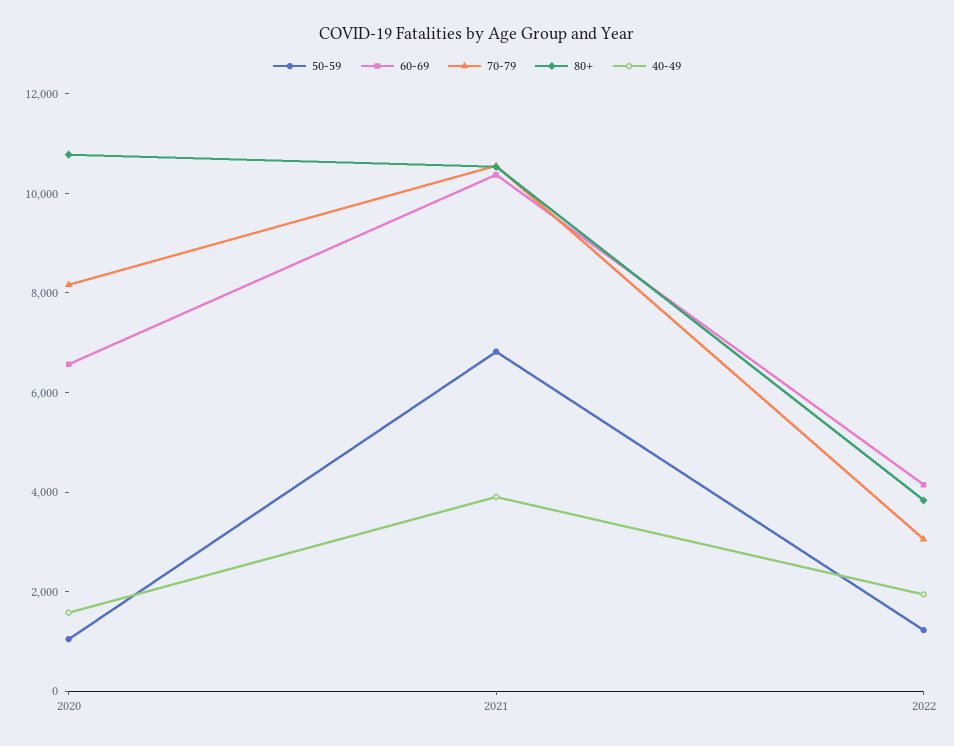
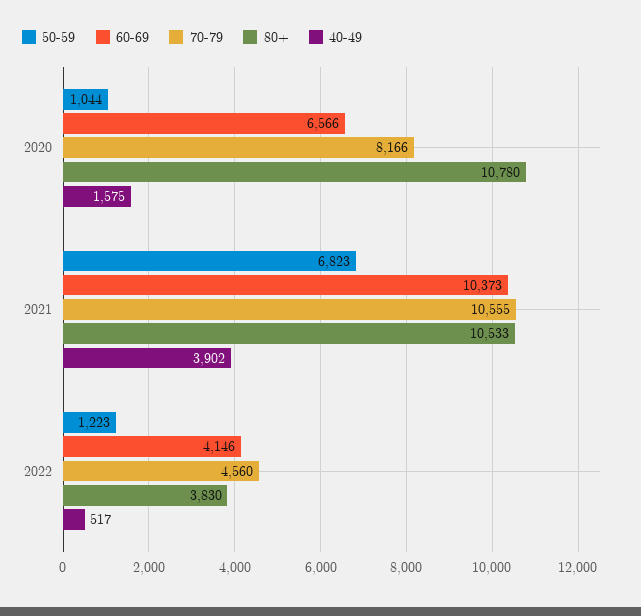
70-79, 2022: 3000 -> 4560
40-49, 2022: 2000 -> 517

